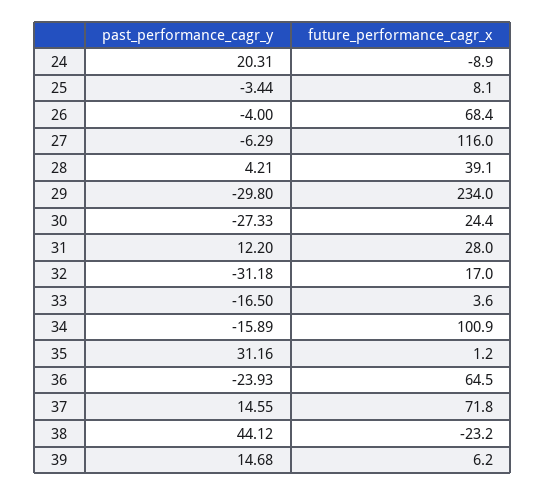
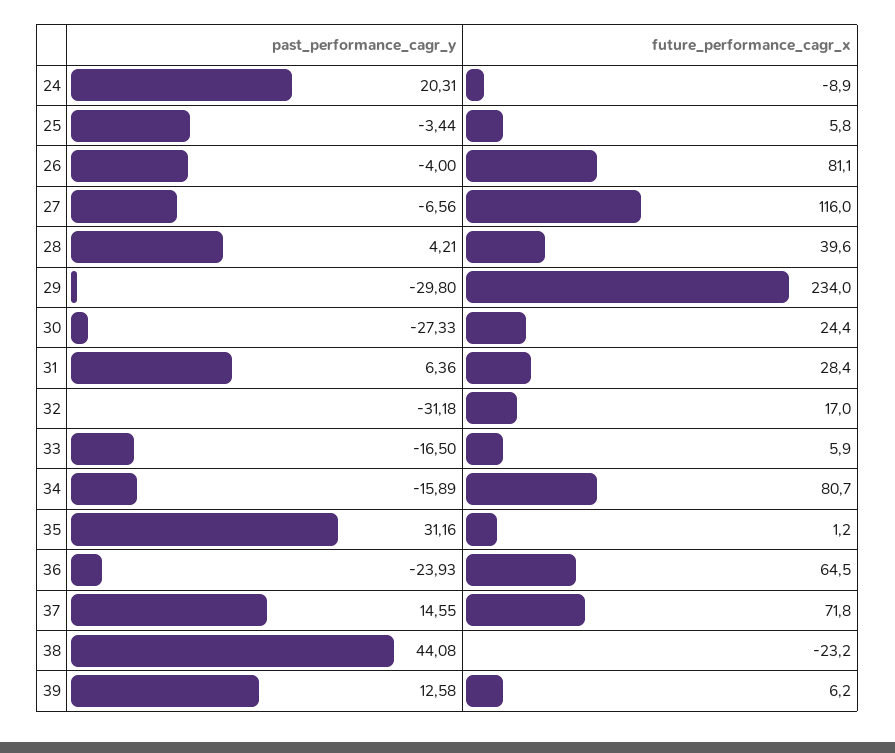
future_performance_cagr_x, 25: 8.1 -> 5.8
future_performance_cagr_x, 26: 68.4 -> 81.1
past_performance_cagr_y, 27: -6.29 -> -6.56
future_performance_cagr_x, 28: 39.1 -> 39.6
past_performance_cagr_y, 31: 12.2 -> 6.36
future_performance_cagr_x, 31: 28 -> 28.4
future_performance_cagr_x, 33: 3.6 -> 5.9
future_performance_cagr_x, 34: 100.9 -> 80.7
past_performance_cagr_y, 38: 44.12 -> 44.08
past_performance_cagr_y, 39: 14.68 -> 12.58

